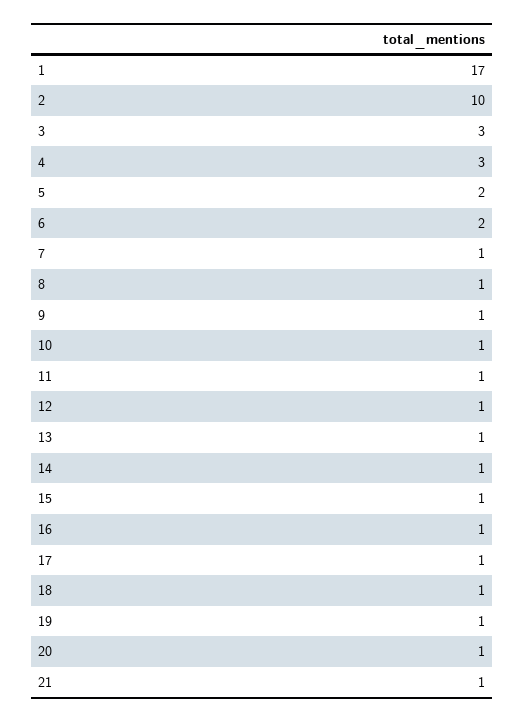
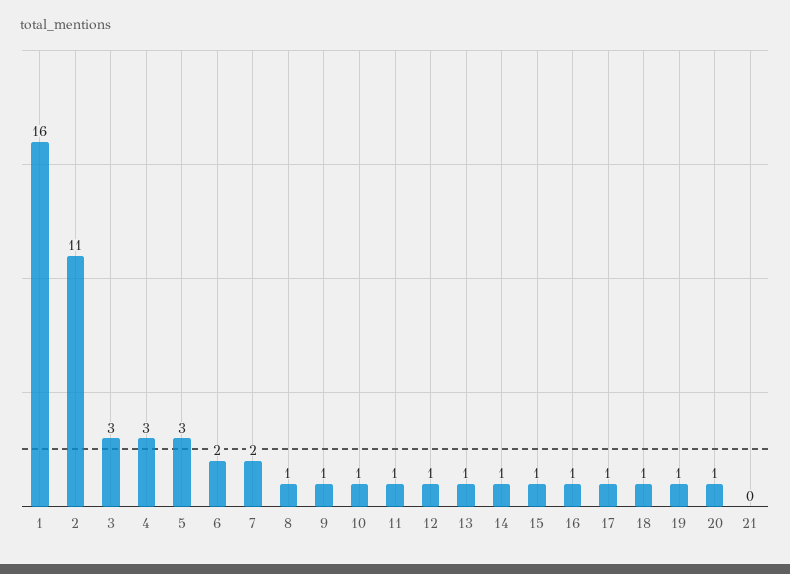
1: 17 -> 16
2: 10 -> 11
5: 2 -> 3
7: 1 -> 2
21: 1 -> 0

